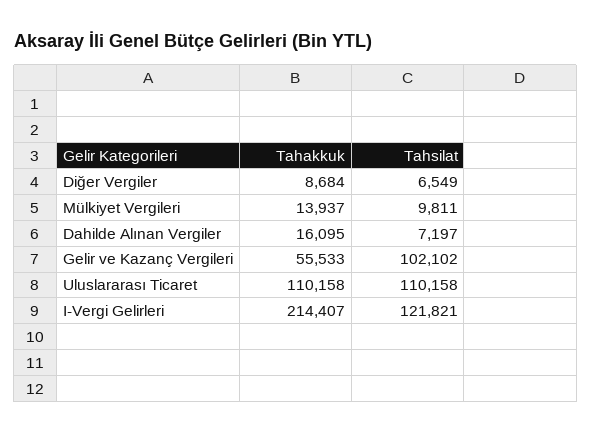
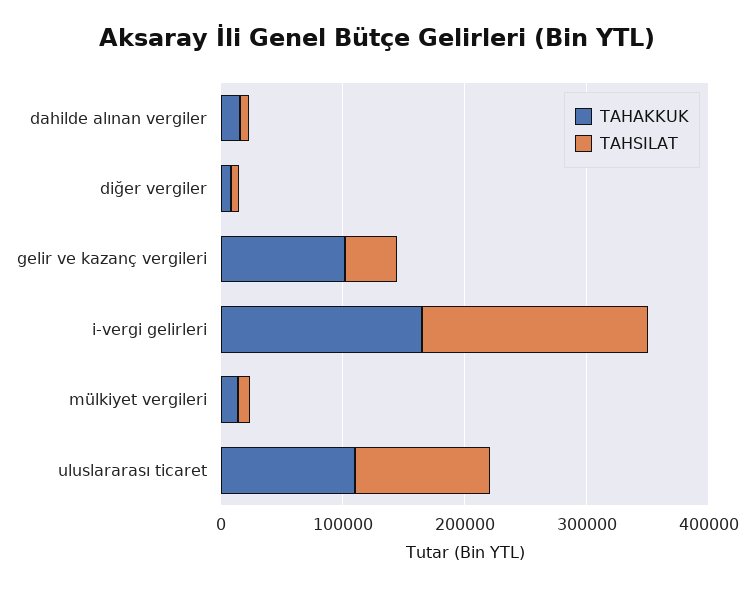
Tahakkuk, Gelir ve Kazanç Vergileri: 55533 -> 100000
Tahsilat, Gelir ve Kazanç Vergileri: 102102 -> 40000
Tahakkuk, I-Vergi Gelirleri: 214407 -> 160000
Tahsilat, I-Vergi Gelirleri: 121821 -> 180000

